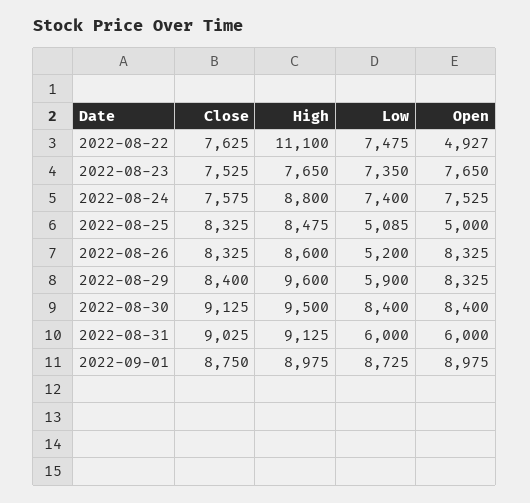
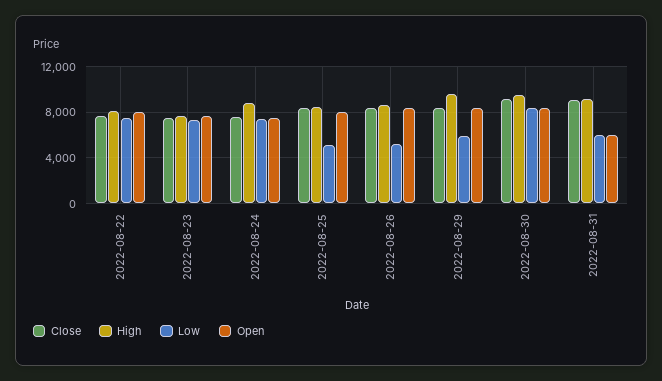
High, 2022-08-22: 11100 -> 8000
Open, 2022-08-22: 4927 -> 8000
Open, 2022-08-25: 5000 -> 8000
Close, 2022-09-01: 8750 -> none
High, 2022-09-01: 8975 -> none
Low, 2022-09-01: 8725 -> none
Open, 2022-09-01: 8975 -> none

